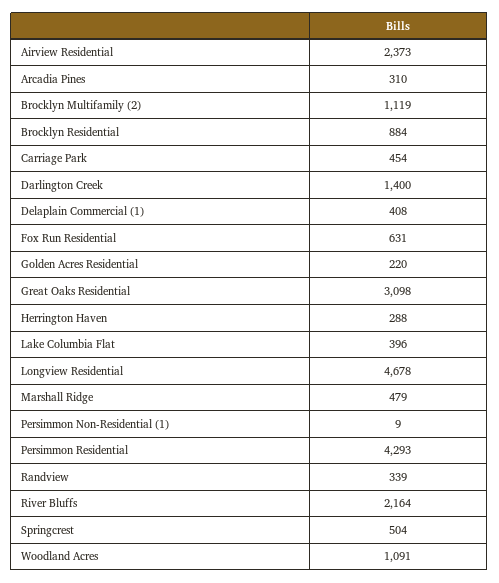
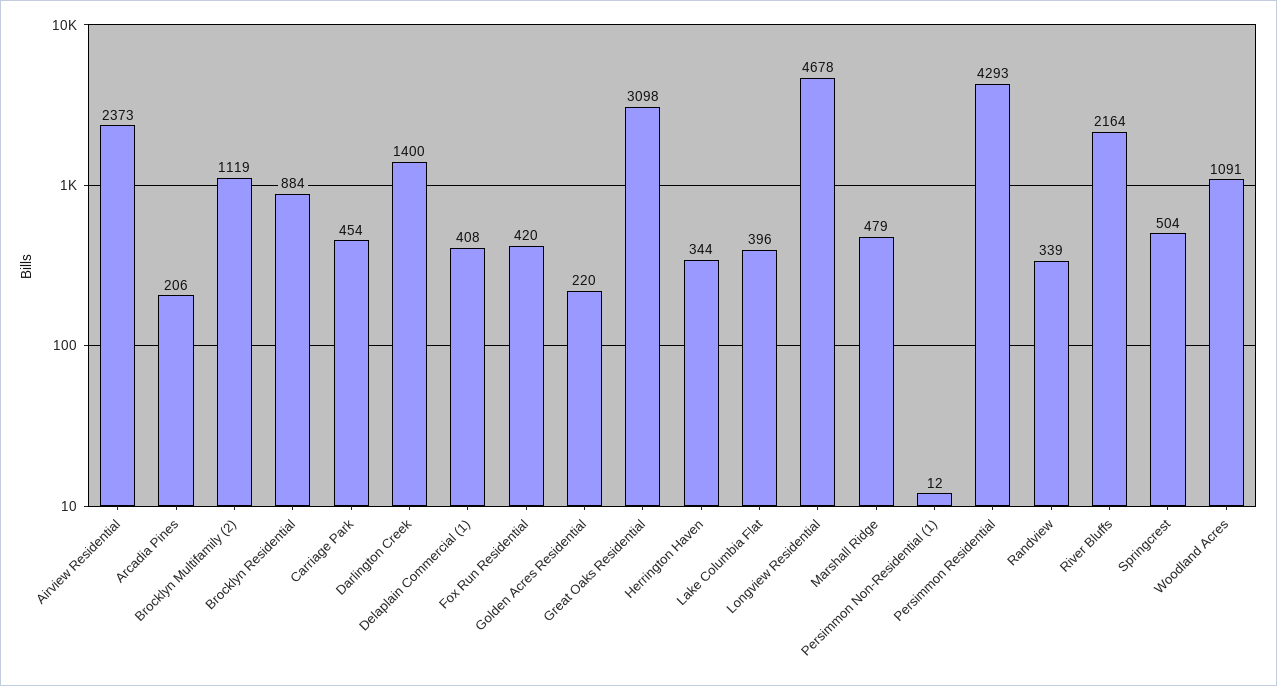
Arcadia Pines: 310 -> 206
Fox Run Residential: 631 -> 420
Herrington Haven: 288 -> 344
Persimmon Non-Residential (1): 9 -> 12

